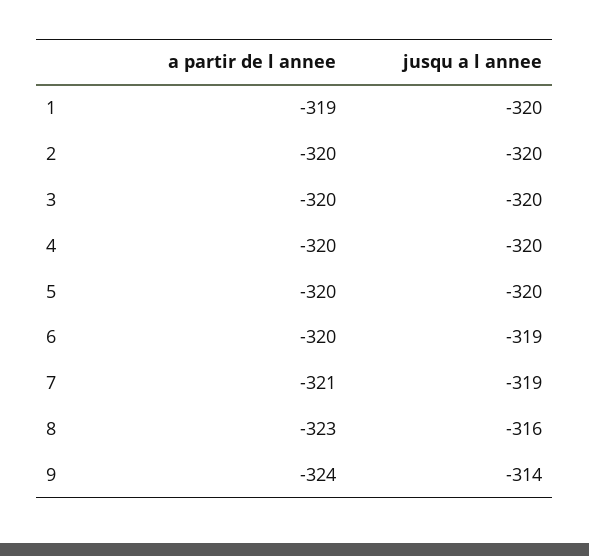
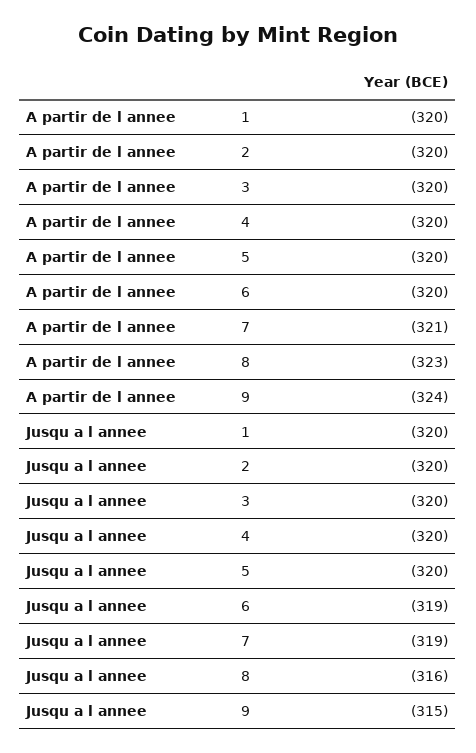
a partir de l annee, 1: -319 -> -320
jusqu a l annee, 9: -314 -> -315

